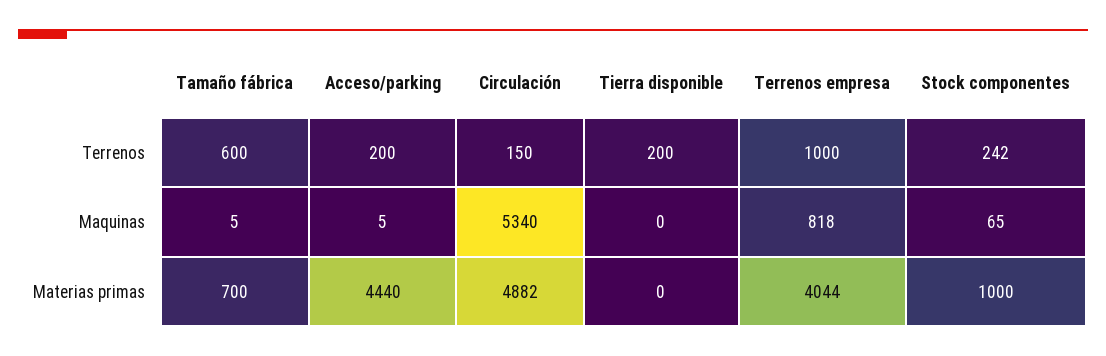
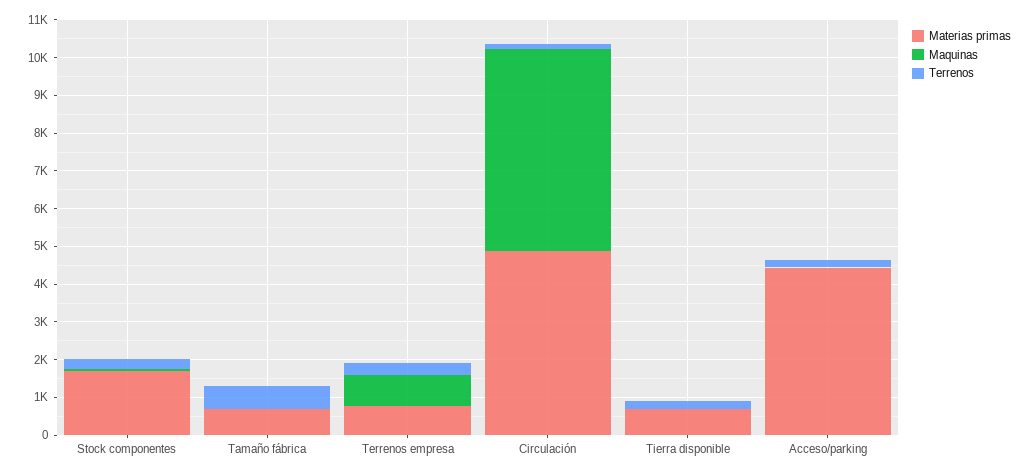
Terrenos, Terrenos empresa: 1000 -> 250
Materias primas, Tierra disponible: 0 -> 750
Materias primas, Terrenos empresa: 4044 -> 750
Materias primas, Stock componentes: 1000 -> 1750

